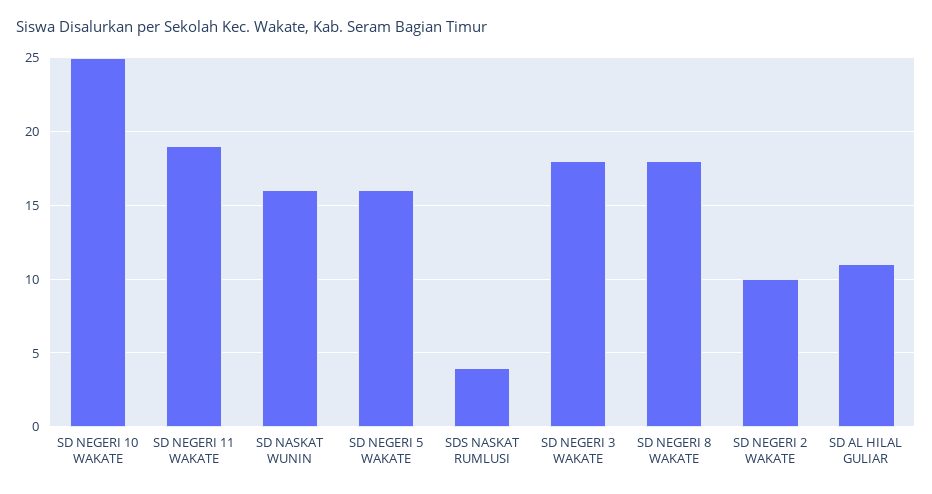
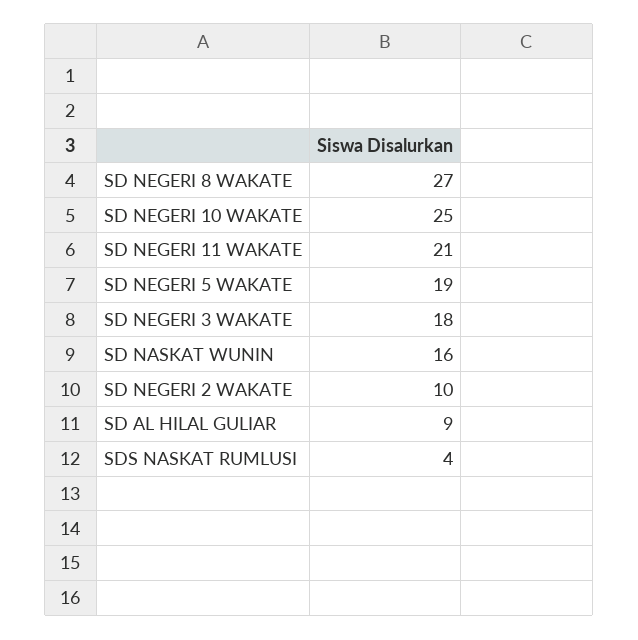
SD NEGERI 11 WAKATE: 19 -> 21
SD NEGERI 5 WAKATE: 16 -> 19
SD NEGERI 8 WAKATE: 18 -> 27
SD AL HILAL GULIAR: 11 -> 9

